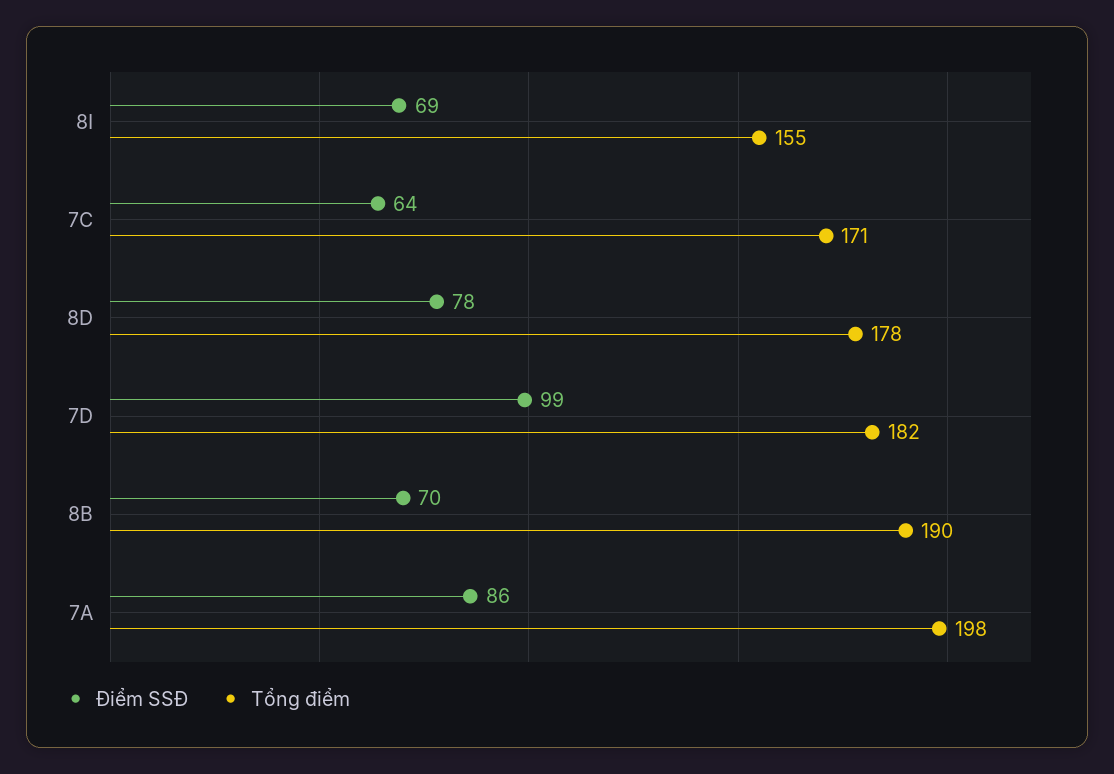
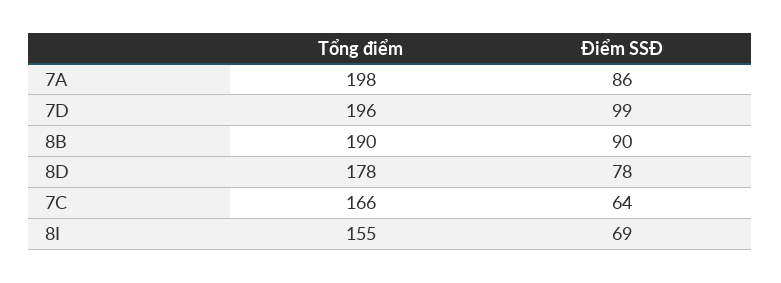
Tổng điểm, 7C: 171 -> 166
Tổng điểm, 7D: 182 -> 196
Điểm SSĐ, 8B: 70 -> 90

